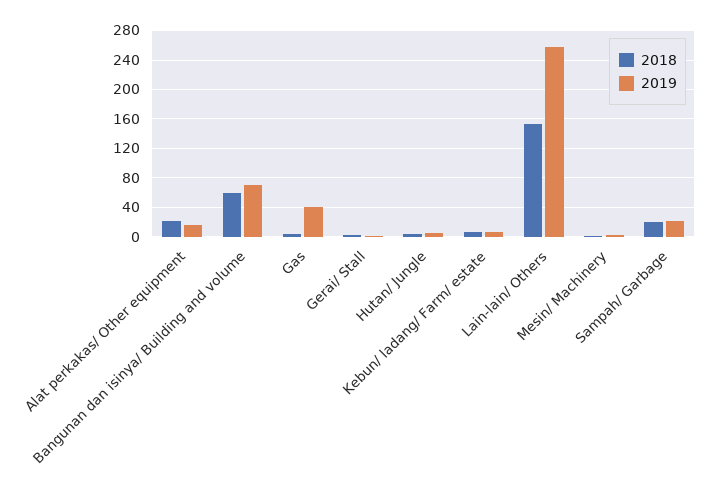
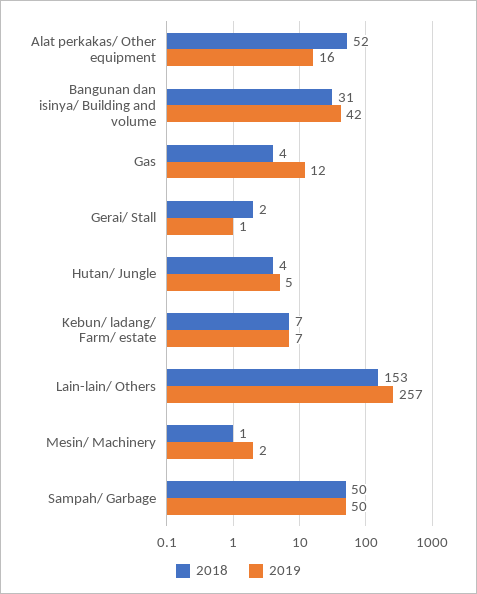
2018, Alat perkakas/ Other equipment: 20 -> 52
2018, Bangunan dan isinya/ Building and volume: 60 -> 31
2019, Bangunan dan isinya/ Building and volume: 70 -> 42
2019, Gas: 40 -> 12
2018, Sampah/ Garbage: 20 -> 50
2019, Sampah/ Garbage: 20 -> 50

